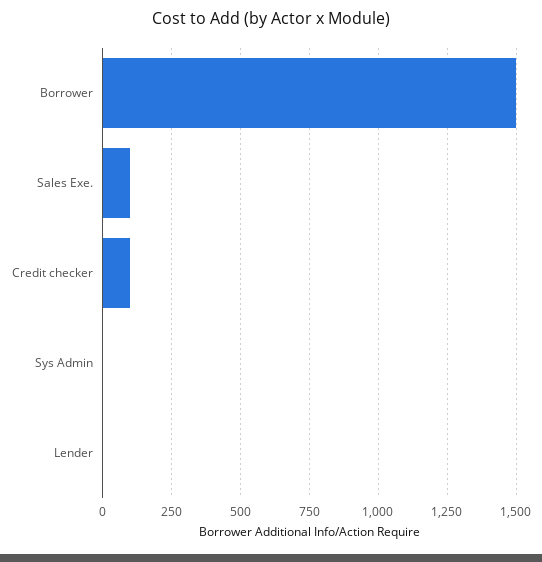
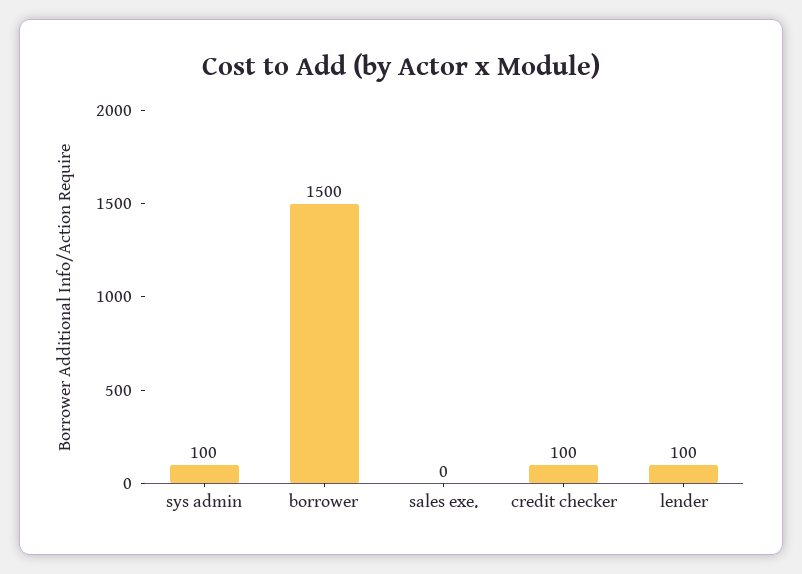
Sales Exe.: 100 -> 0
Sys Admin: 0 -> 100
Lender: 0 -> 100

